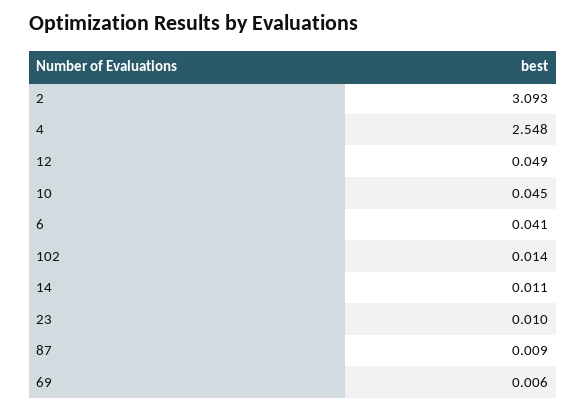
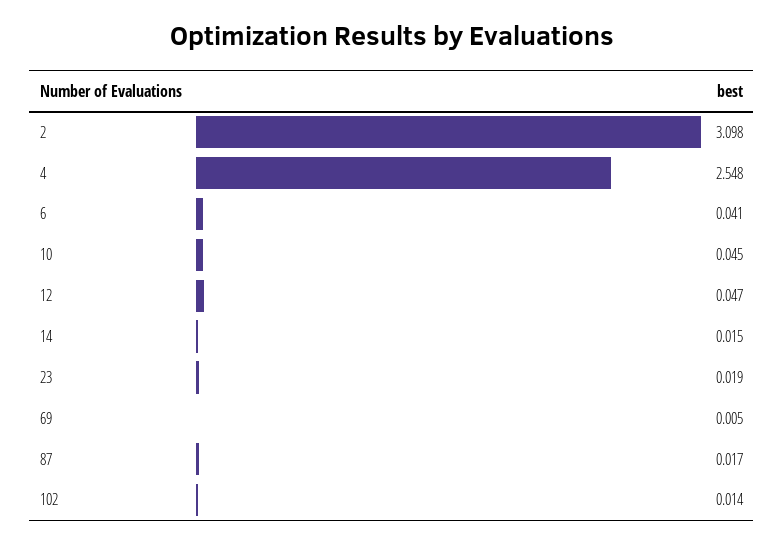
2: 3.093 -> 3.098
12: 0.049 -> 0.047
14: 0.011 -> 0.015
23: 0.01 -> 0.019
87: 0.009 -> 0.017
69: 0.006 -> 0.005

